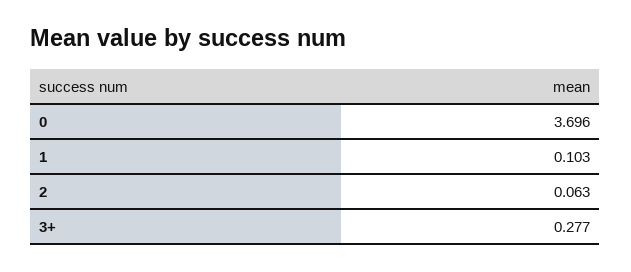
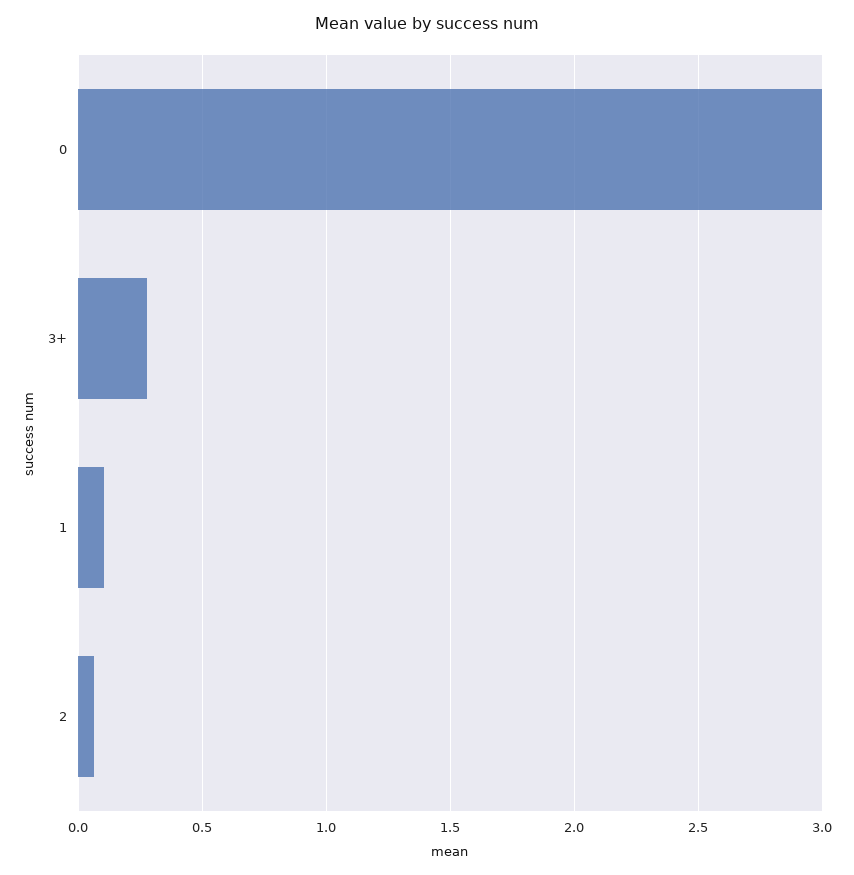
0: 3.696 -> 3

